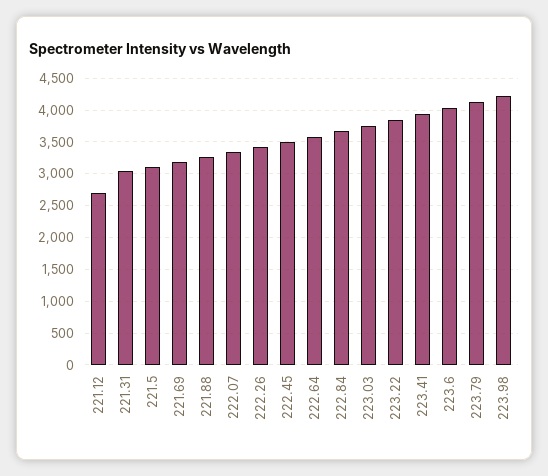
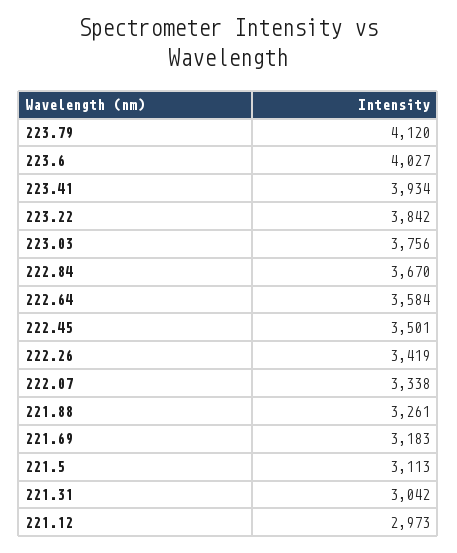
221.12: 2700 -> 2973
223.98: 4200 -> none

